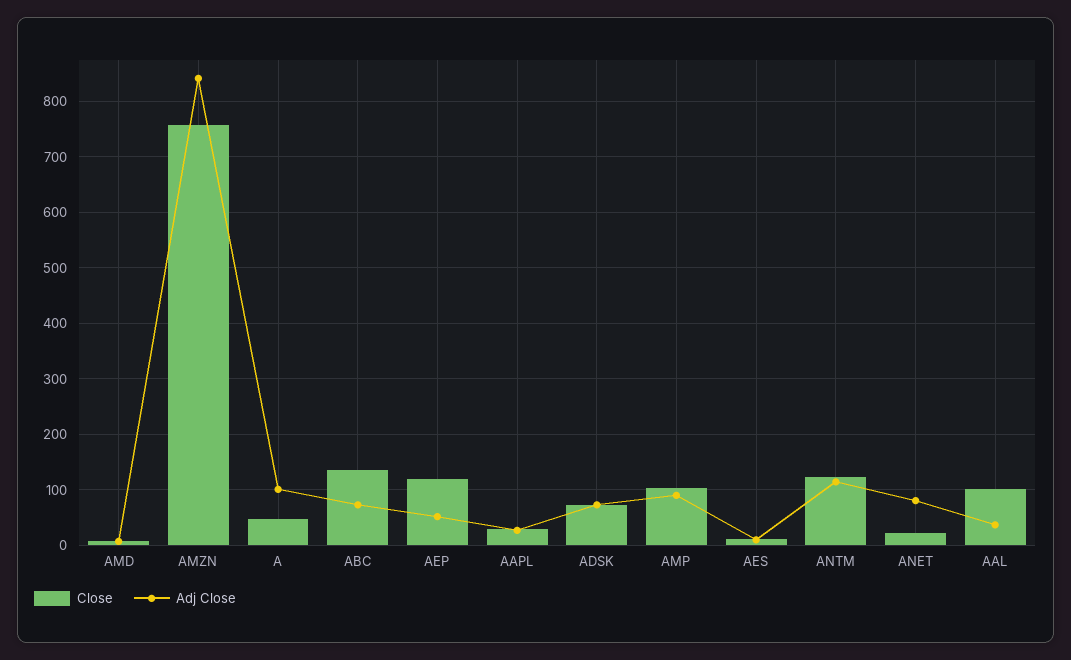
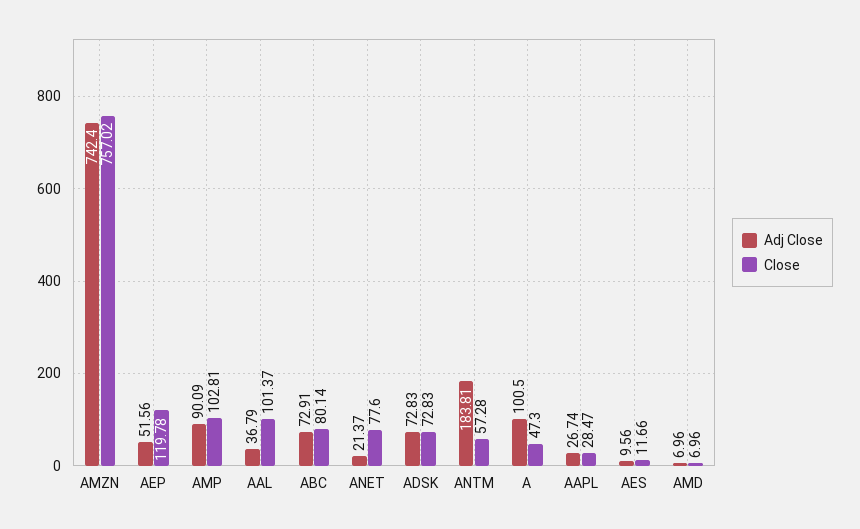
Adj Close, AMZN: 840 -> 742.4
Close, ABC: 140 -> 80.14
Close, ANTM: 120 -> 57.28
Adj Close, ANTM: 120 -> 183.81
Close, ANET: 20 -> 77.6
Adj Close, ANET: 80 -> 21.37

